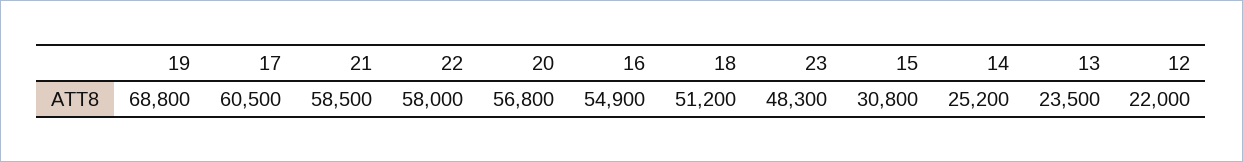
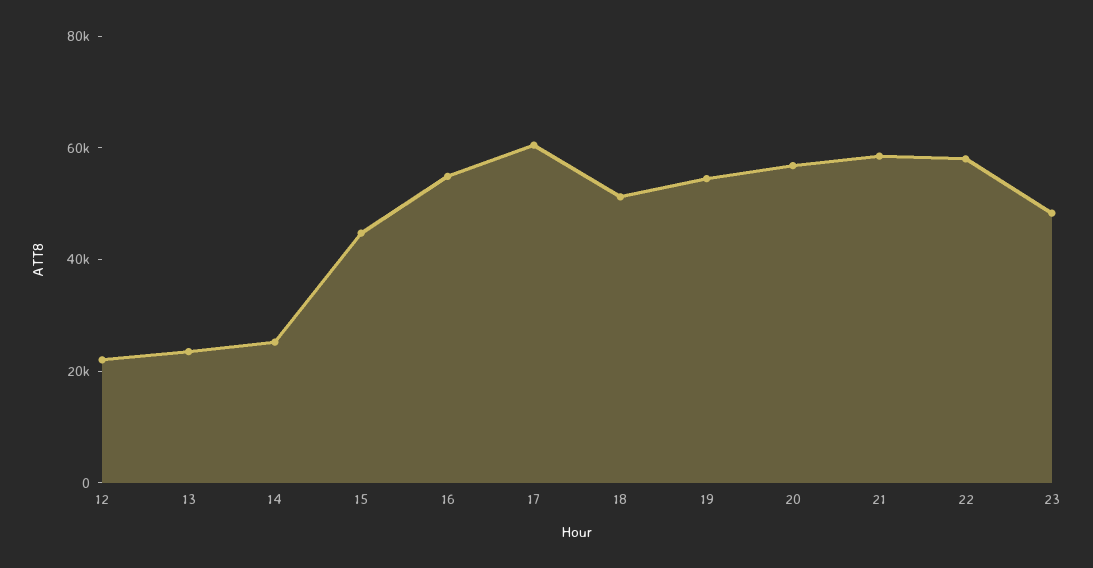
19: 68800 -> 55000
15: 30800 -> 45000

